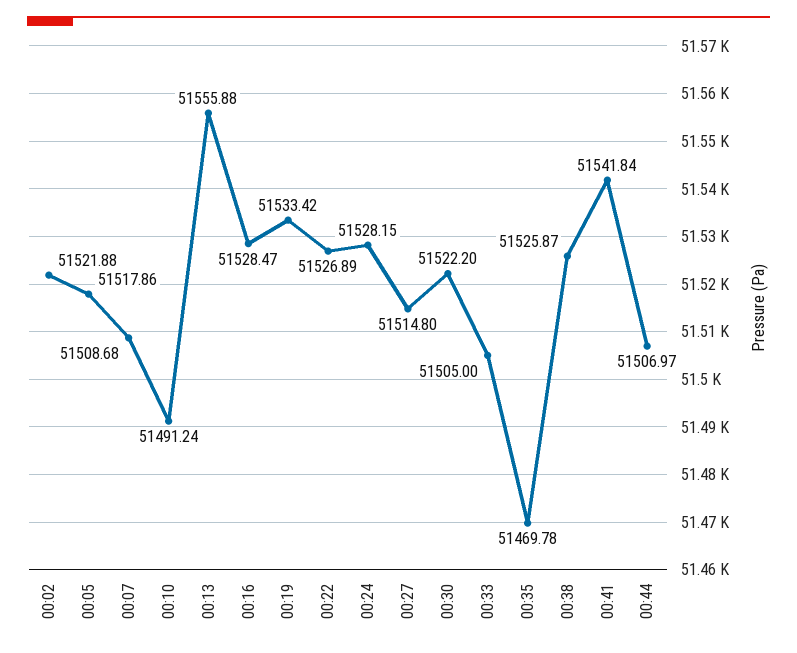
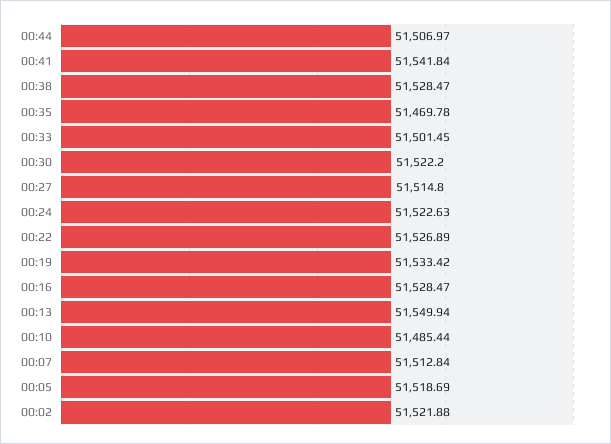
00:05: 51517.86 -> 51518.69
00:07: 51508.68 -> 51512.84
00:10: 51491.24 -> 51485.44
00:13: 51555.88 -> 51549.94
00:24: 51528.15 -> 51522.63
00:33: 51505 -> 51501.45
00:38: 51525.87 -> 51528.47

